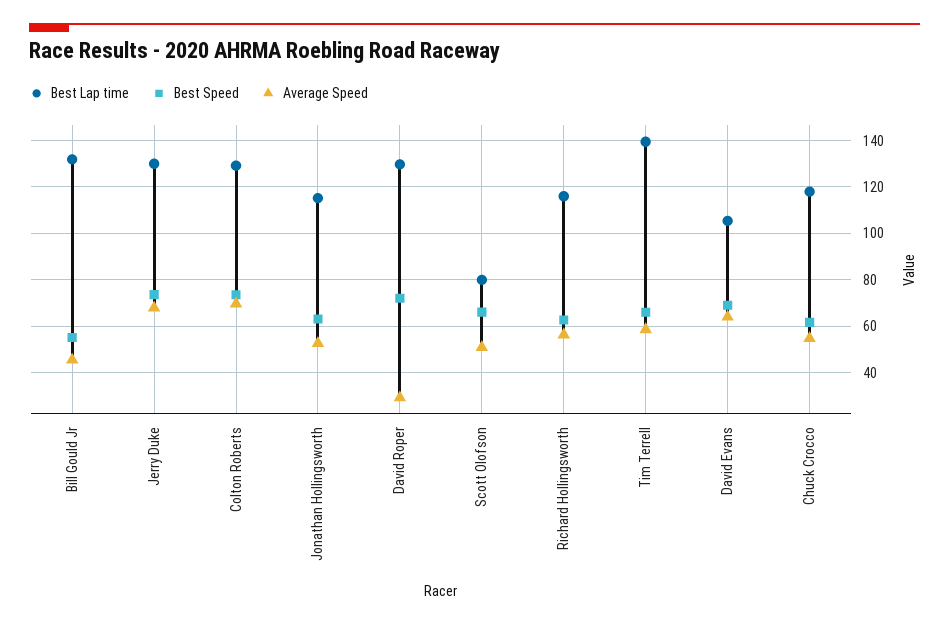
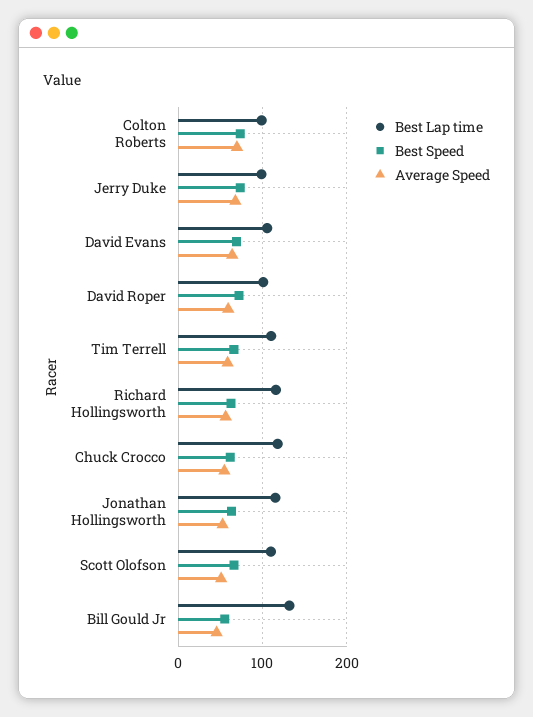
Best Lap time, Jerry Duke: 130 -> 100
Best Lap time, Colton Roberts: 130 -> 100
Best Lap time, David Roper: 130 -> 100
Average Speed, David Roper: 30 -> 60
Best Lap time, Scott Olofson: 80 -> 110
Best Lap time, Tim Terrell: 140 -> 110

